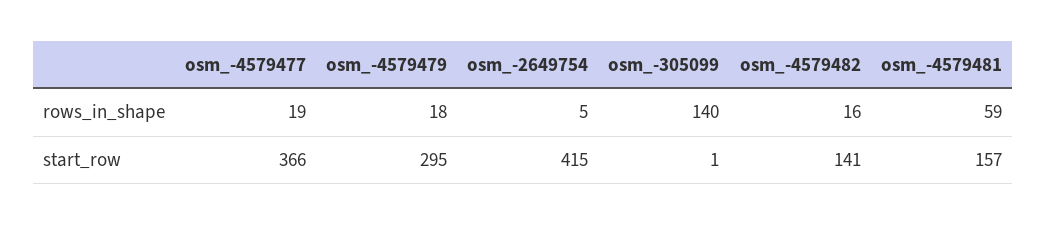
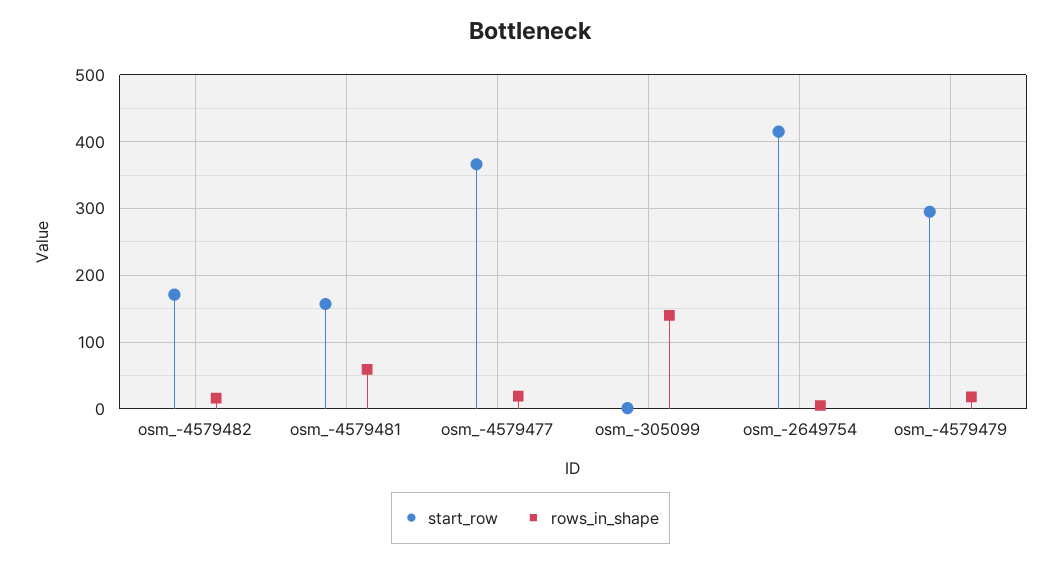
start_row, osm_-4579482: 141 -> 170

